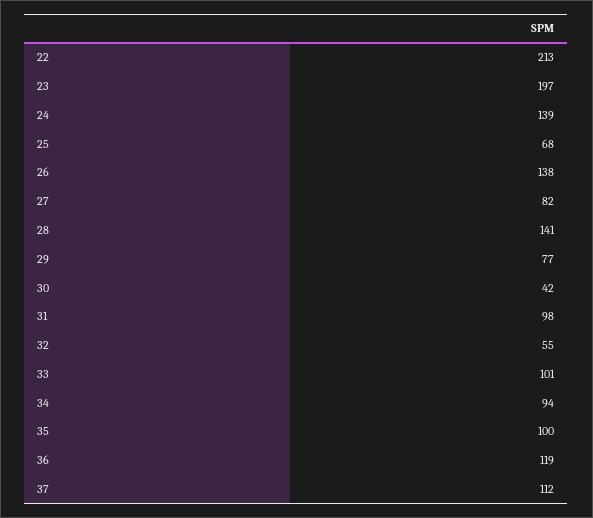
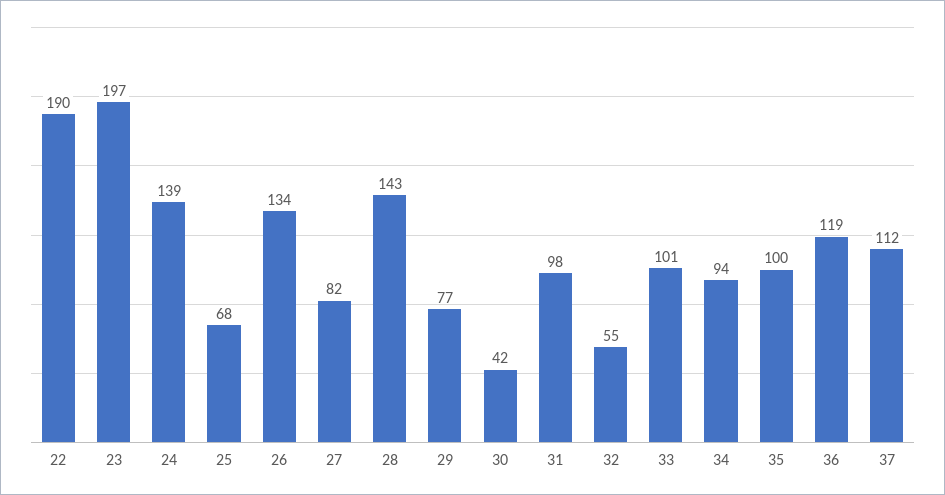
22: 213 -> 190
26: 138 -> 134
28: 141 -> 143

